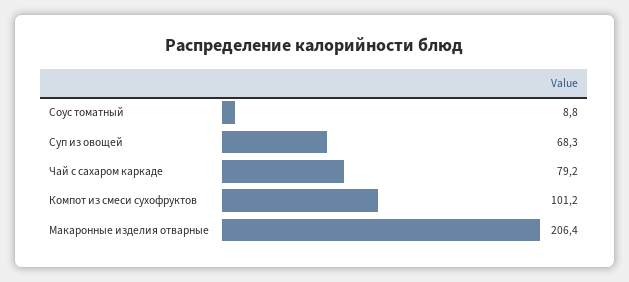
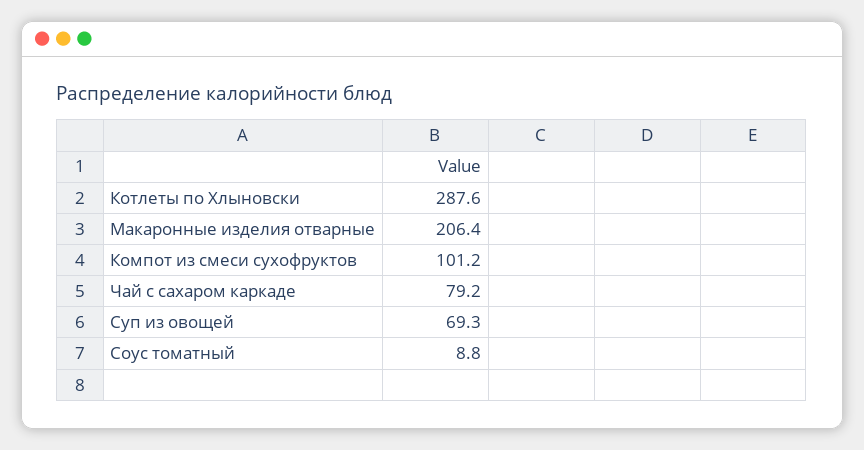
Суп из овощей: 68.3 -> 69.3
Котлеты по Хлыновски: none -> 287.6

